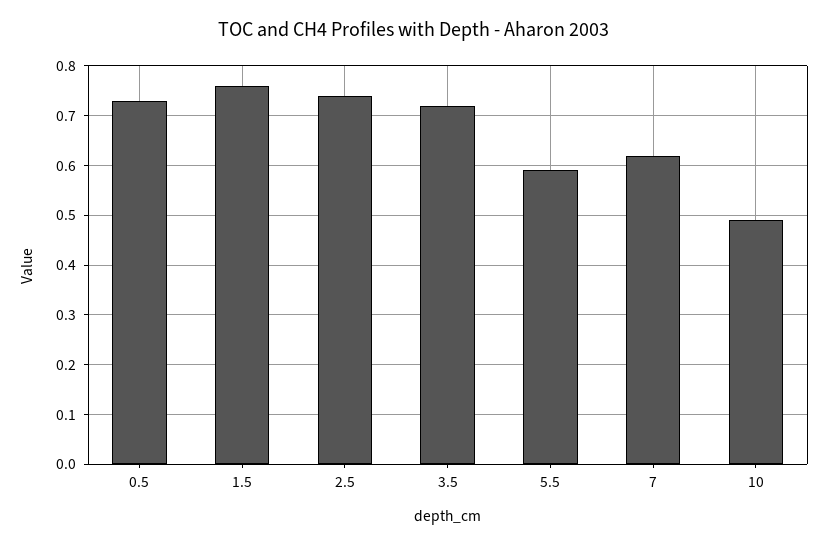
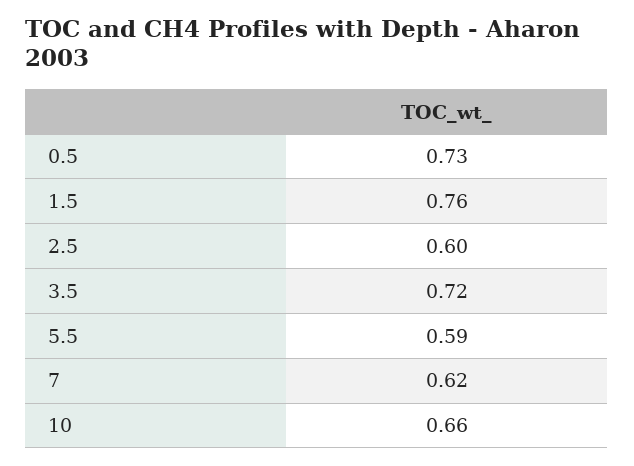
2.5: 0.75 -> 0.6
10: 0.5 -> 0.66

